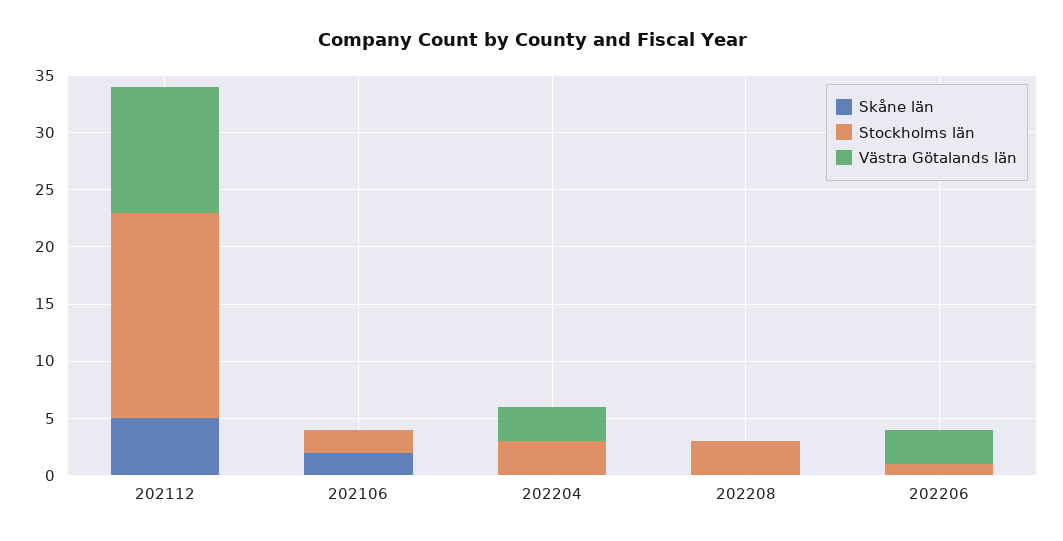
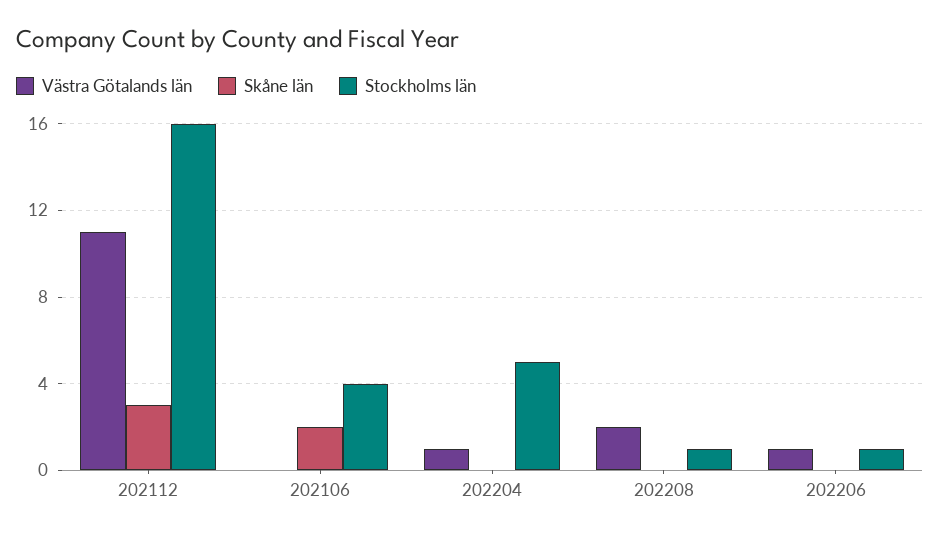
Skåne län, 202112: 5 -> 3
Stockholms län, 202112: 18 -> 16
Stockholms län, 202106: 2 -> 4
Stockholms län, 202204: 3 -> 5
Västra Götalands län, 202204: 3 -> 1
Stockholms län, 202208: 3 -> 1
Västra Götalands län, 202208: 0 -> 2
Västra Götalands län, 202206: 3 -> 1

